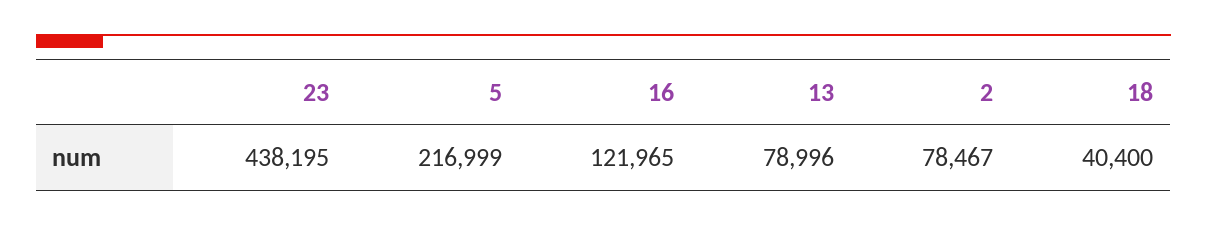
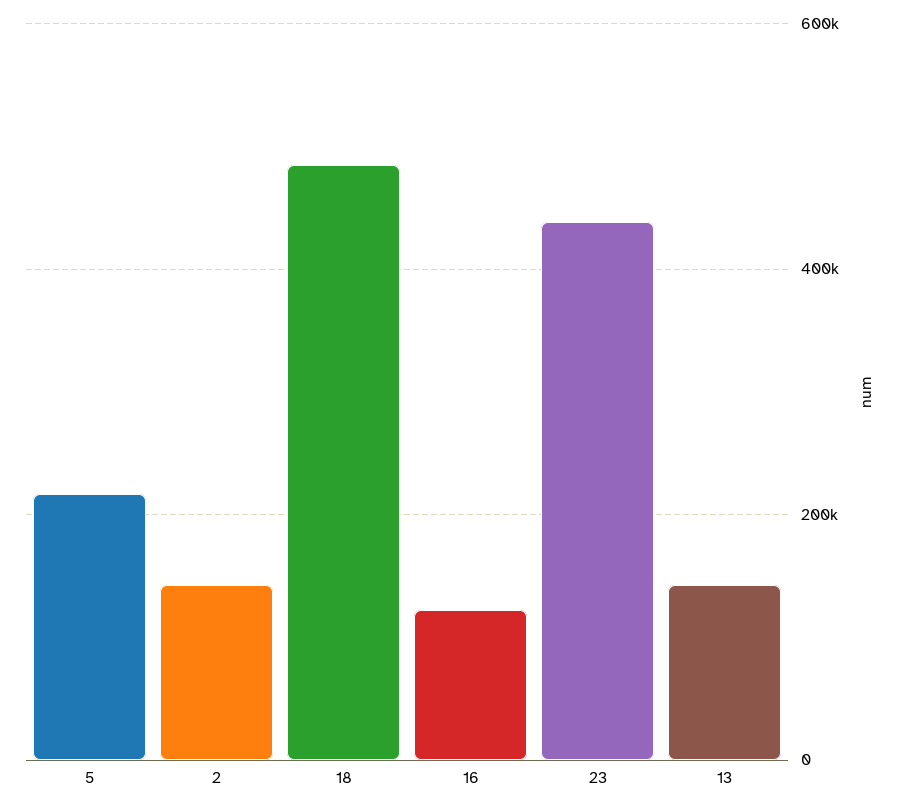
13: 78996 -> 140000
2: 78467 -> 140000
18: 40400 -> 480000

